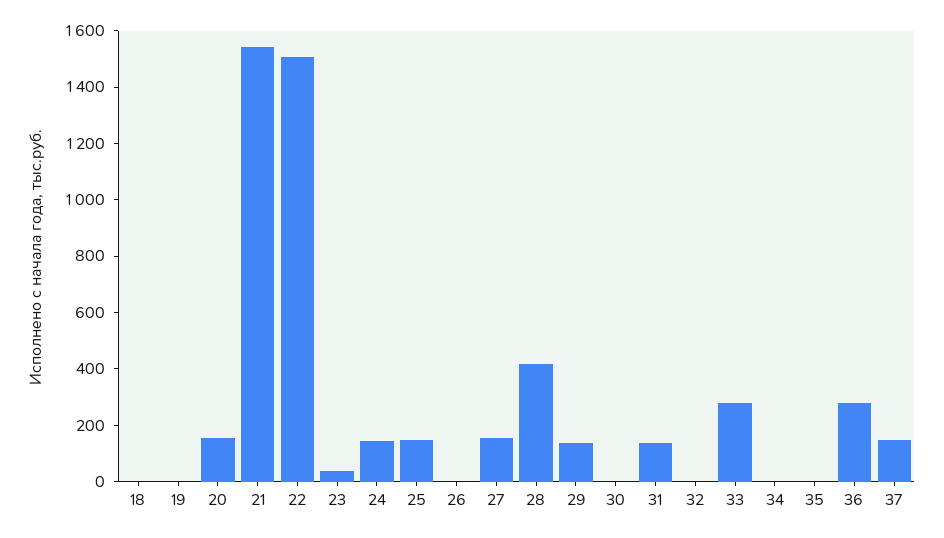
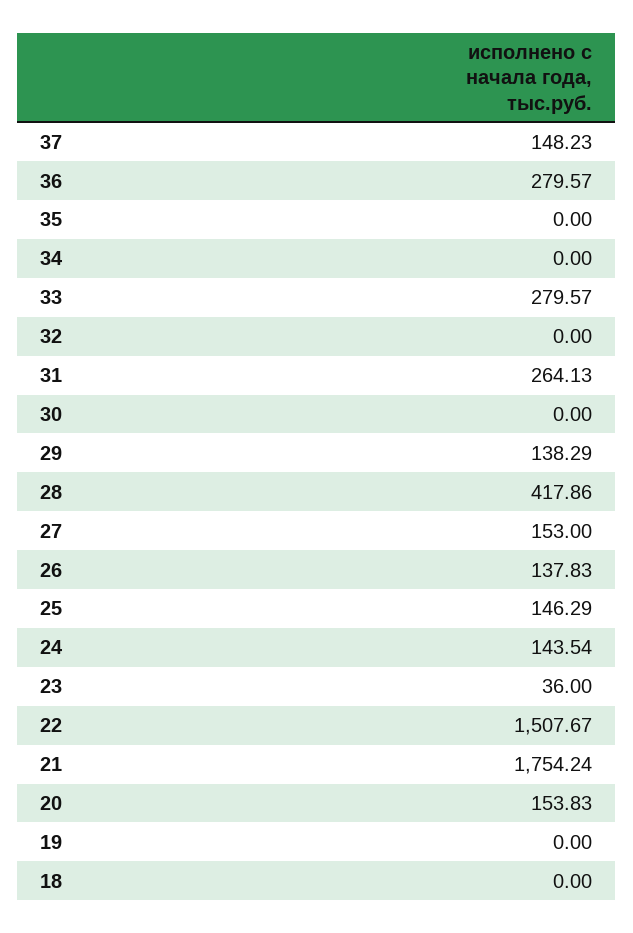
21: 1550 -> 1754.24
26: 0 -> 137.83
31: 150 -> 264.13

